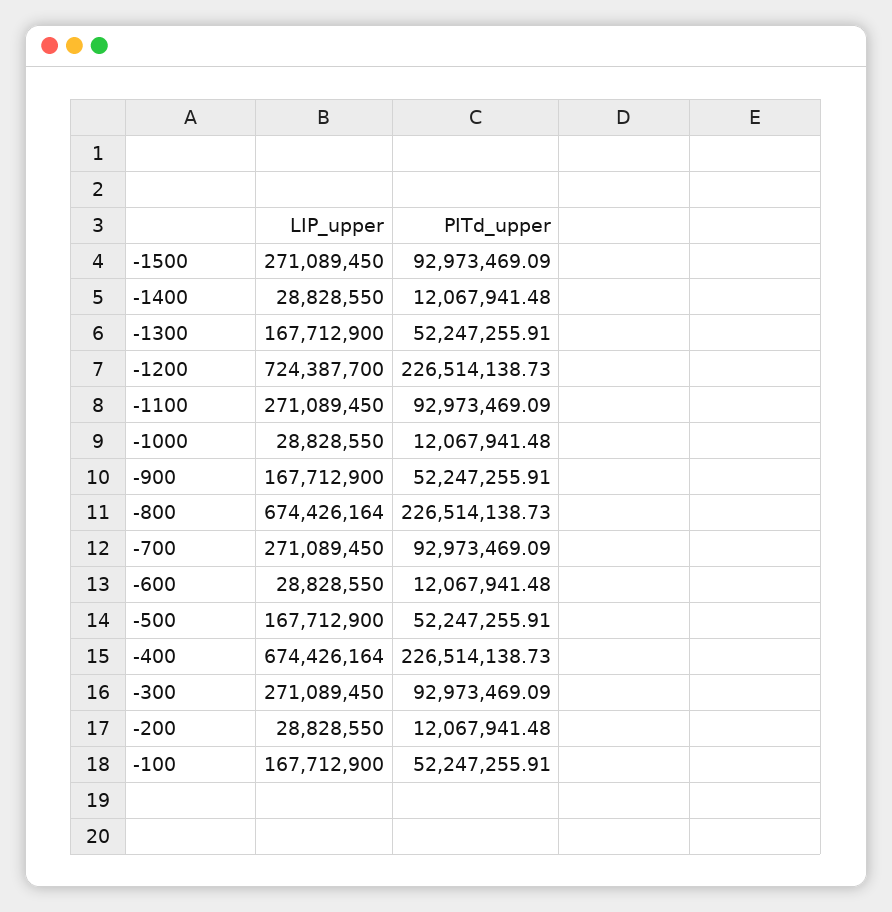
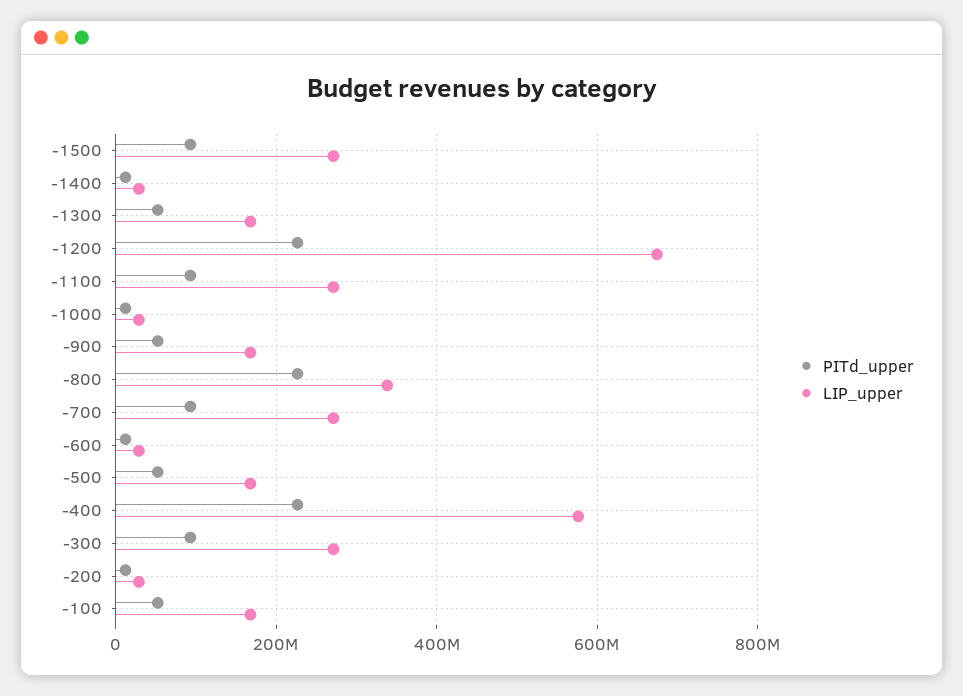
LIP_upper, -1200: 724387700 -> 680000000
LIP_upper, -800: 674426164 -> 340000000
LIP_upper, -400: 674426164 -> 580000000

